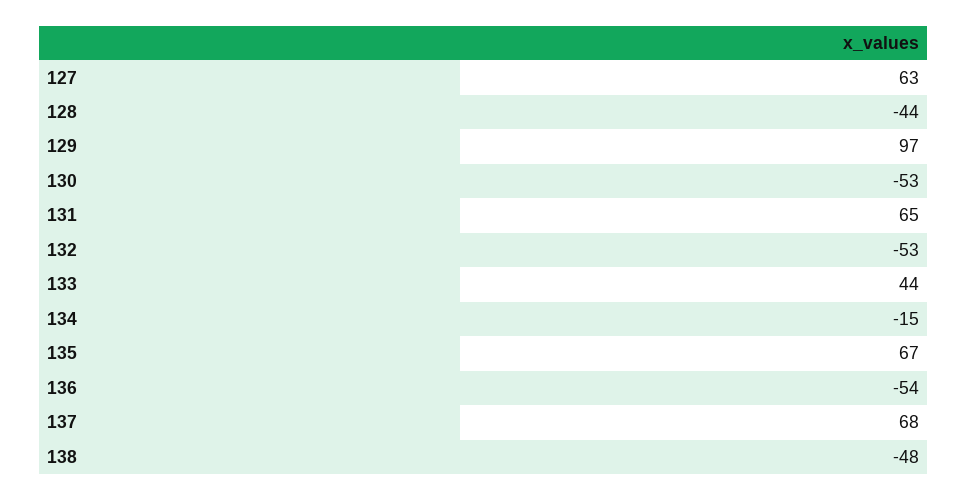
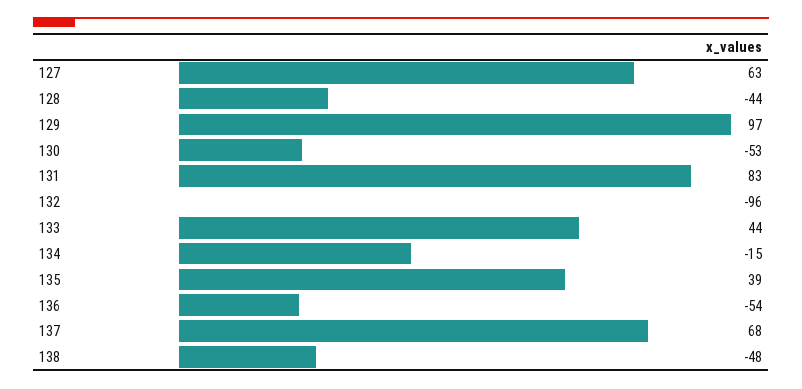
131: 65 -> 83
132: -53 -> -96
135: 67 -> 39

